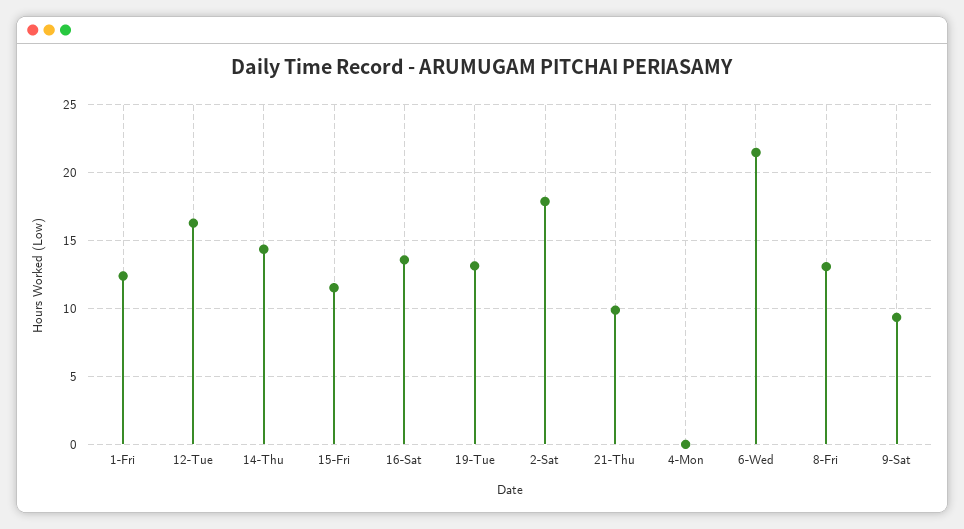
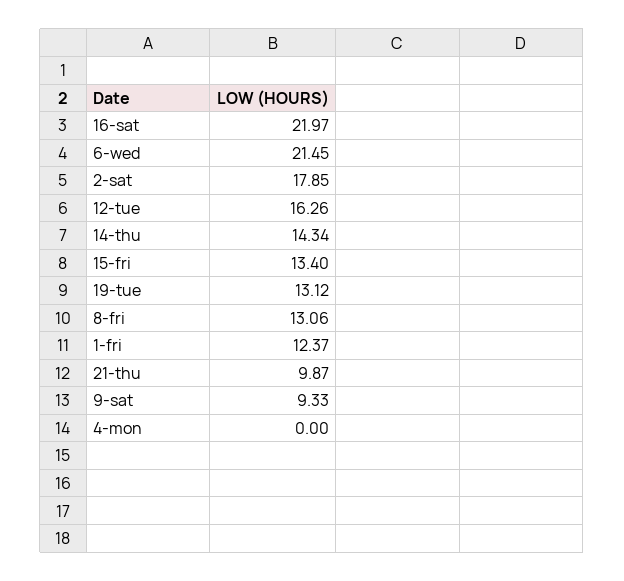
15-Fri: 11.5 -> 13.4
16-Sat: 13.5 -> 21.97

